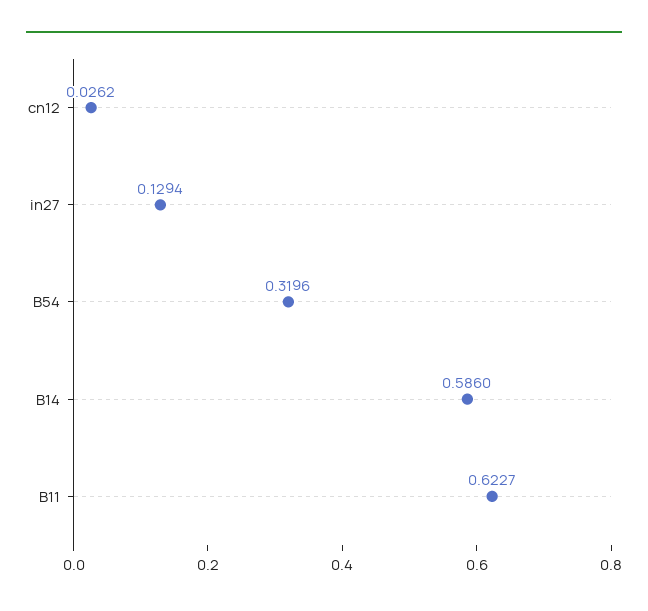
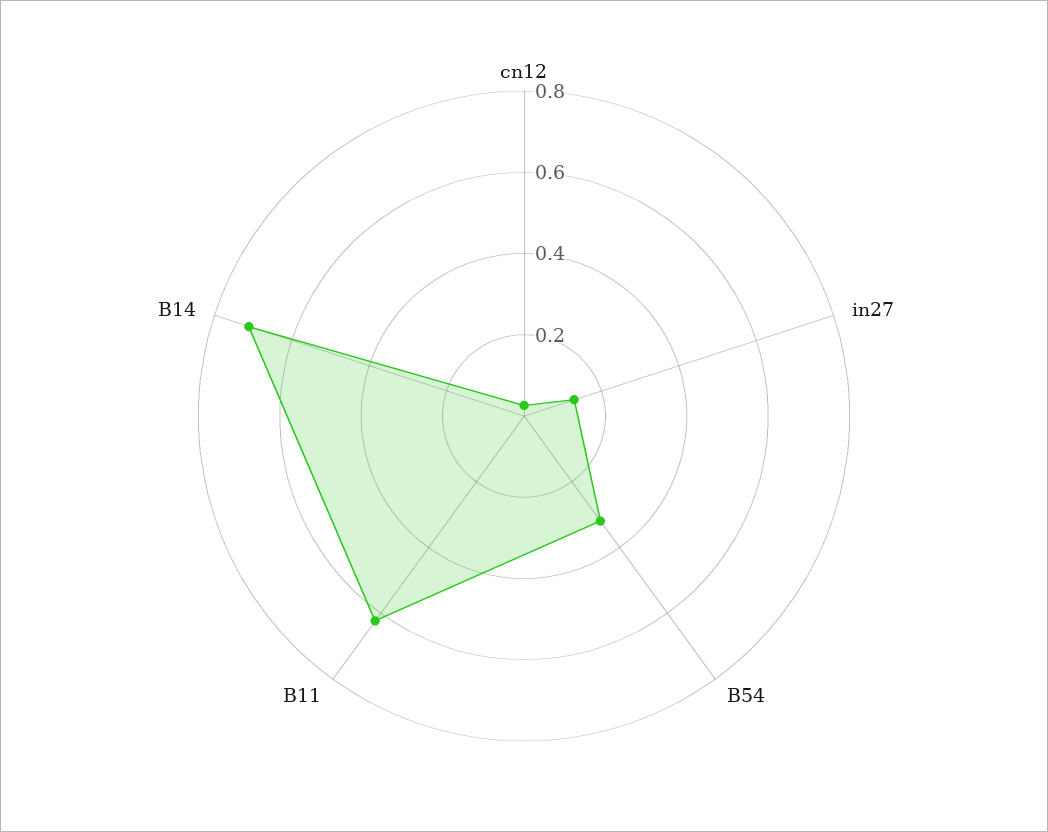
B14: 0.586 -> 0.7

